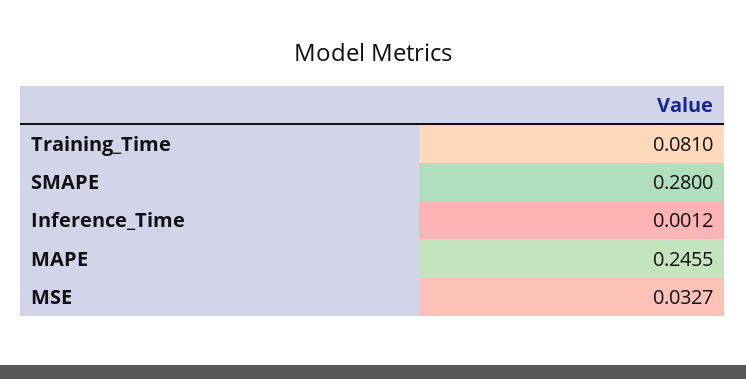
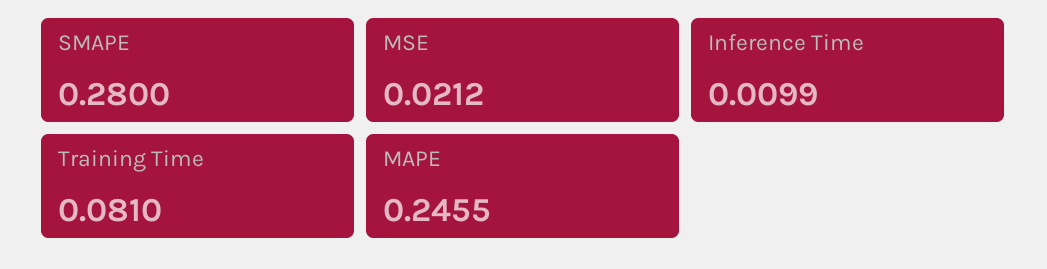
Inference_Time: 0.0012 -> 0.0099
MSE: 0.0327 -> 0.0212

